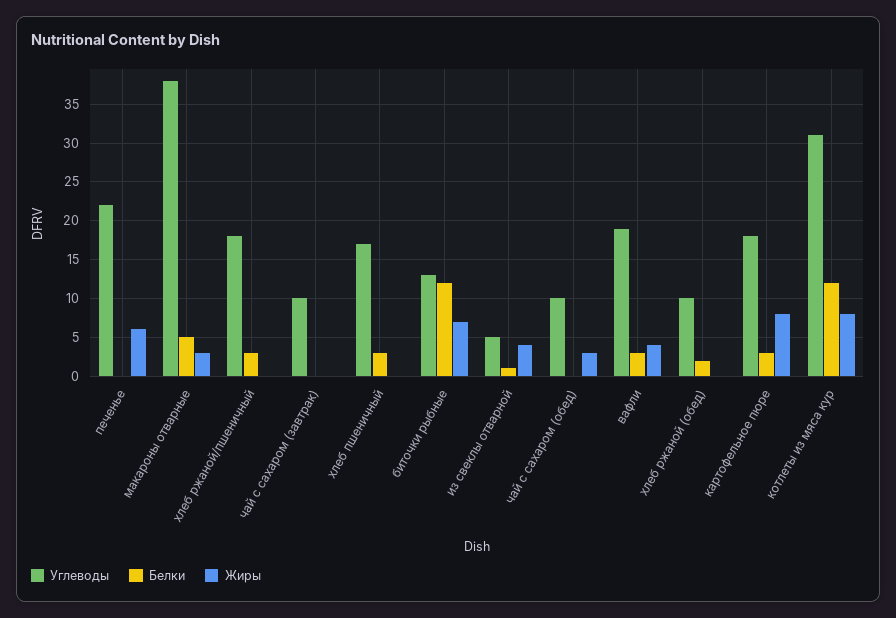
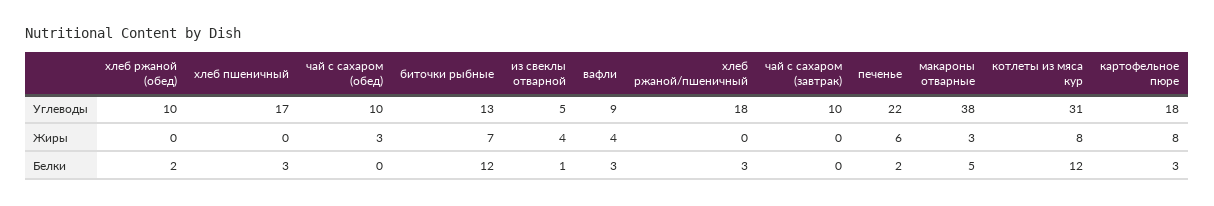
Белки, печенье: 0 -> 2
Углеводы, вафли: 19 -> 9

